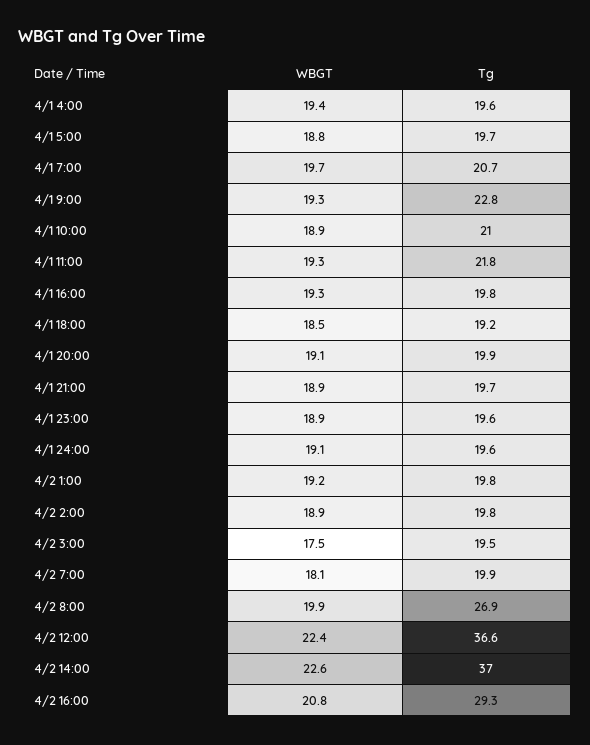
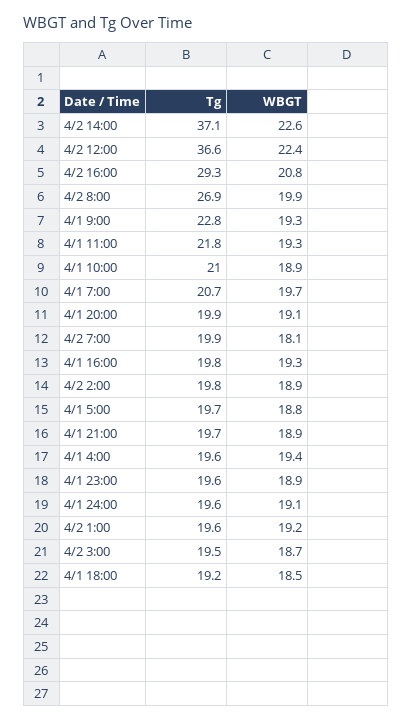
Tg, 4/2 1:00: 19.8 -> 19.6
WBGT, 4/2 3:00: 17.5 -> 18.7
Tg, 4/2 14:00: 37 -> 37.1

